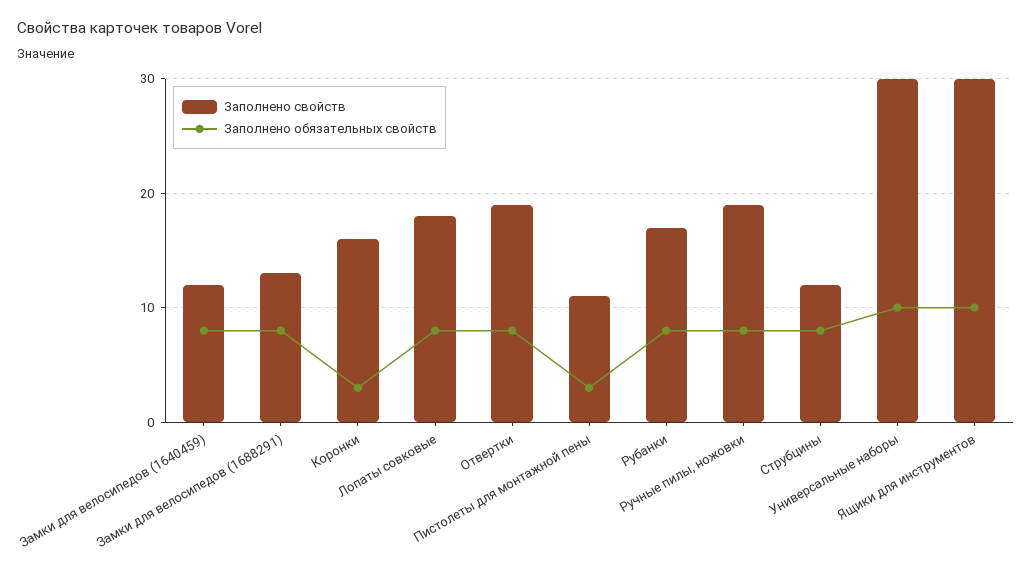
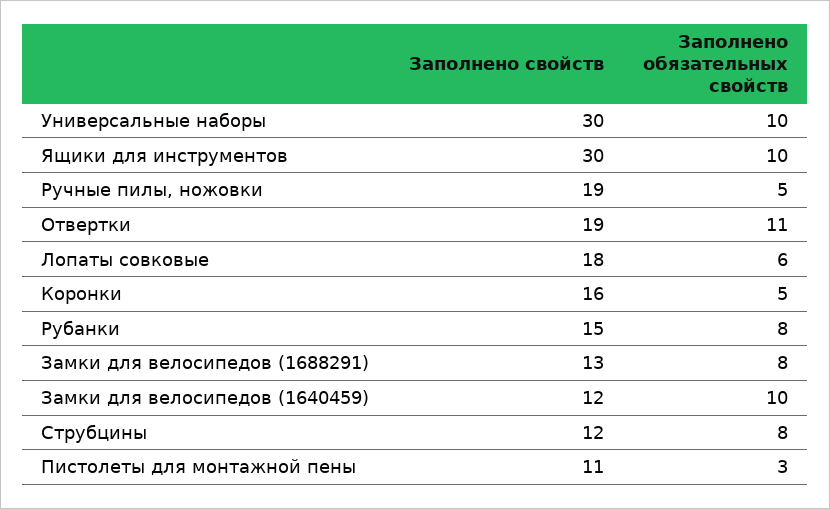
Заполнено обязательных свойств, Замки для велосипедов (1640459): 8 -> 10
Заполнено обязательных свойств, Коронки: 3 -> 5
Заполнено обязательных свойств, Лопаты совковые: 8 -> 6
Заполнено обязательных свойств, Отвертки: 8 -> 11
Заполнено свойств, Рубанки: 17 -> 15
Заполнено обязательных свойств, Ручные пилы, ножовки: 8 -> 5

